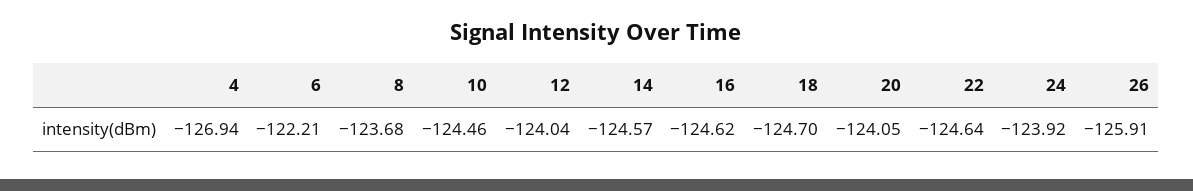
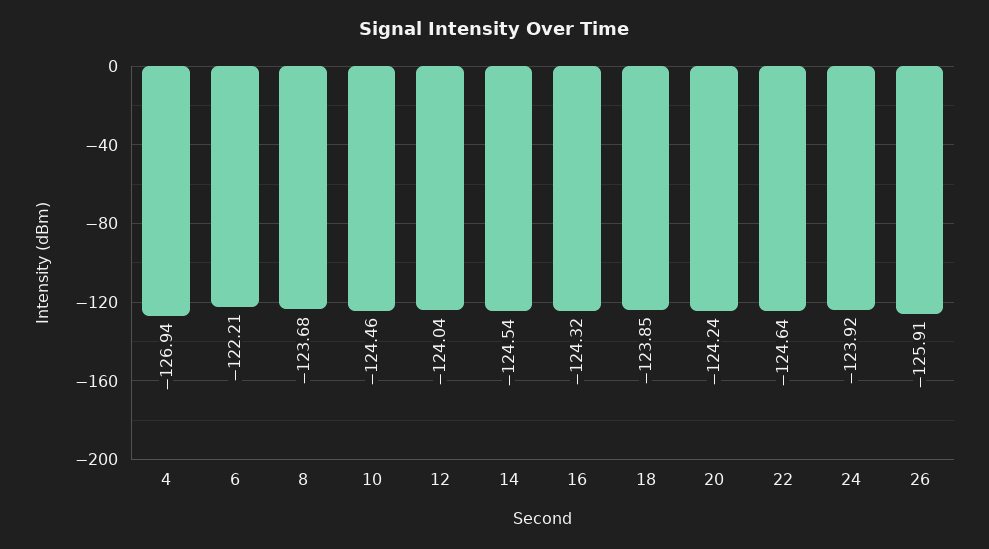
14: -124.57 -> -124.54
16: -124.62 -> -124.32
18: -124.7 -> -123.85
20: -124.05 -> -124.24

